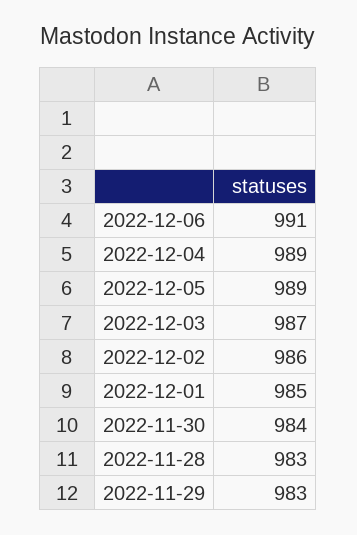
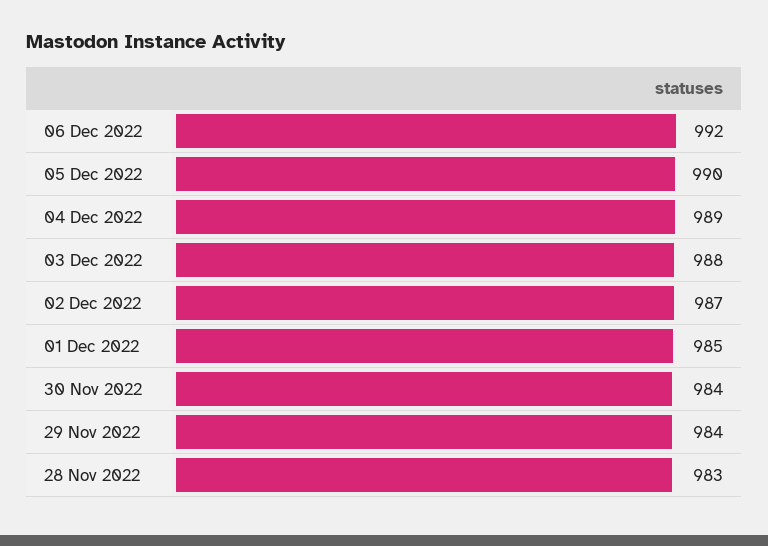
2022-12-06: 991 -> 992
2022-12-05: 989 -> 990
2022-12-03: 987 -> 988
2022-12-02: 986 -> 987
2022-11-29: 983 -> 984

